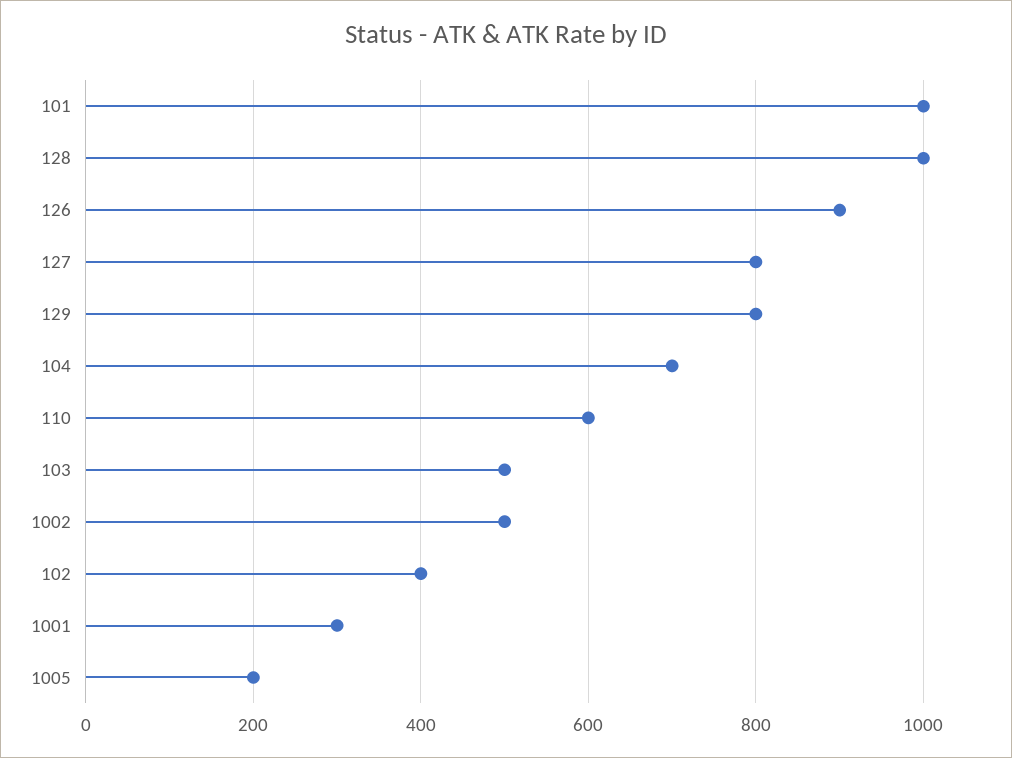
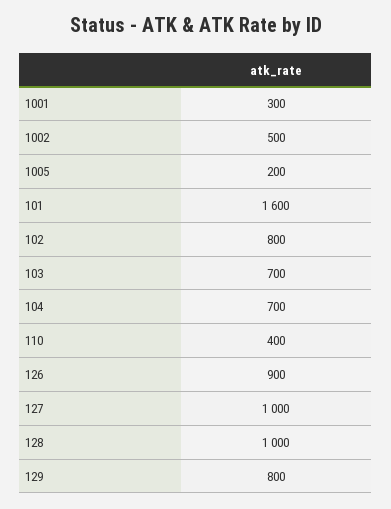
101: 1000 -> 1600
127: 800 -> 1000
110: 600 -> 400
103: 500 -> 700
102: 400 -> 800

